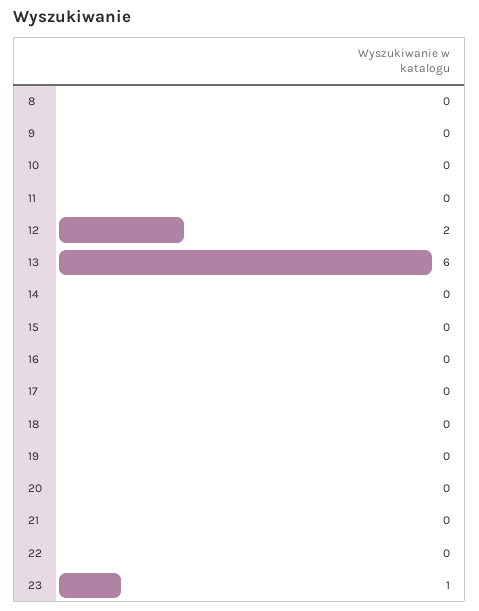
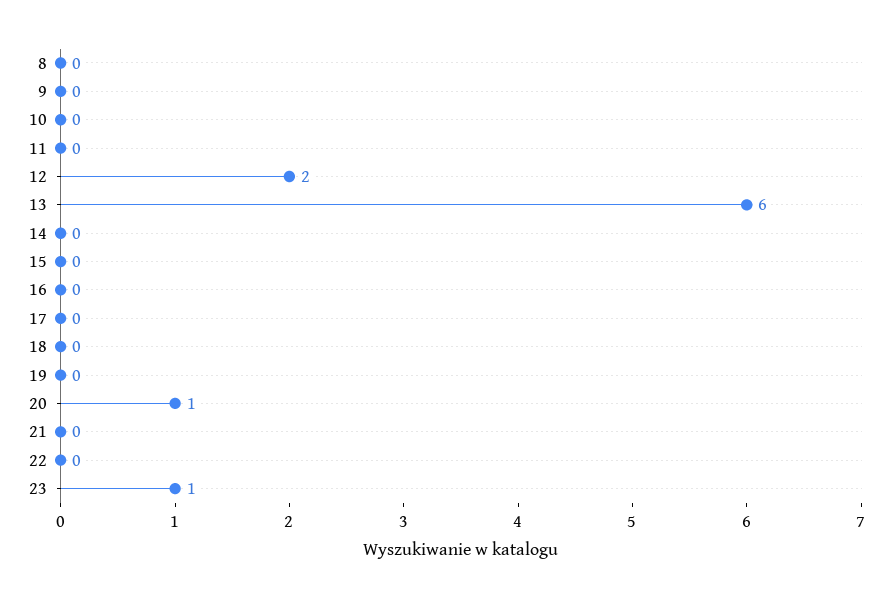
20: 0 -> 1

